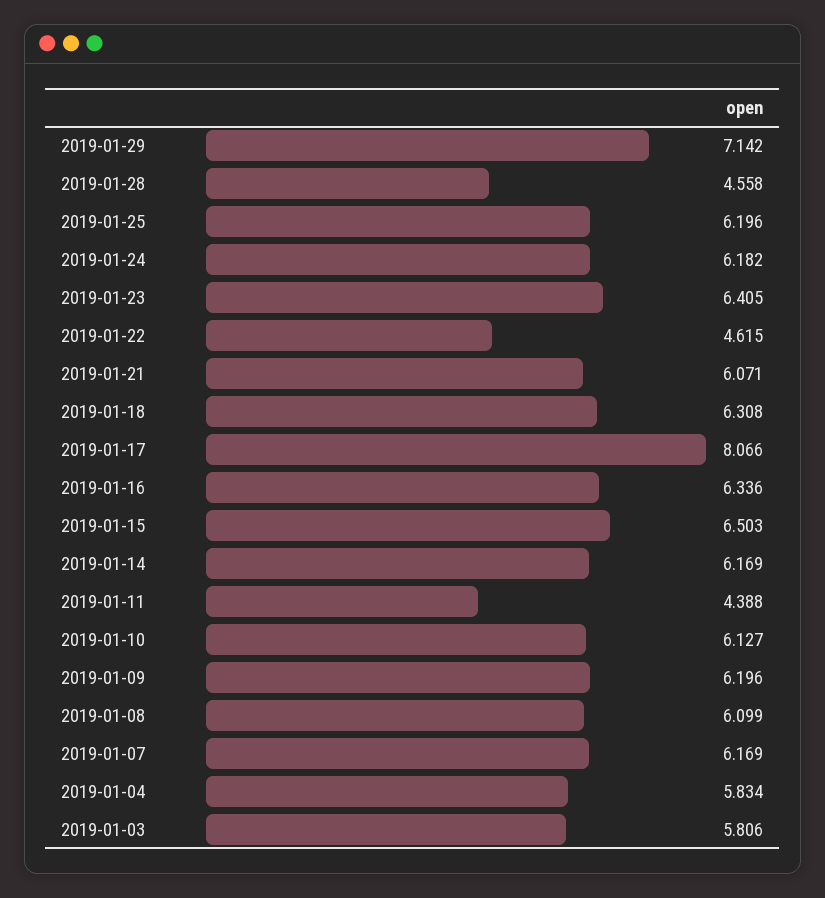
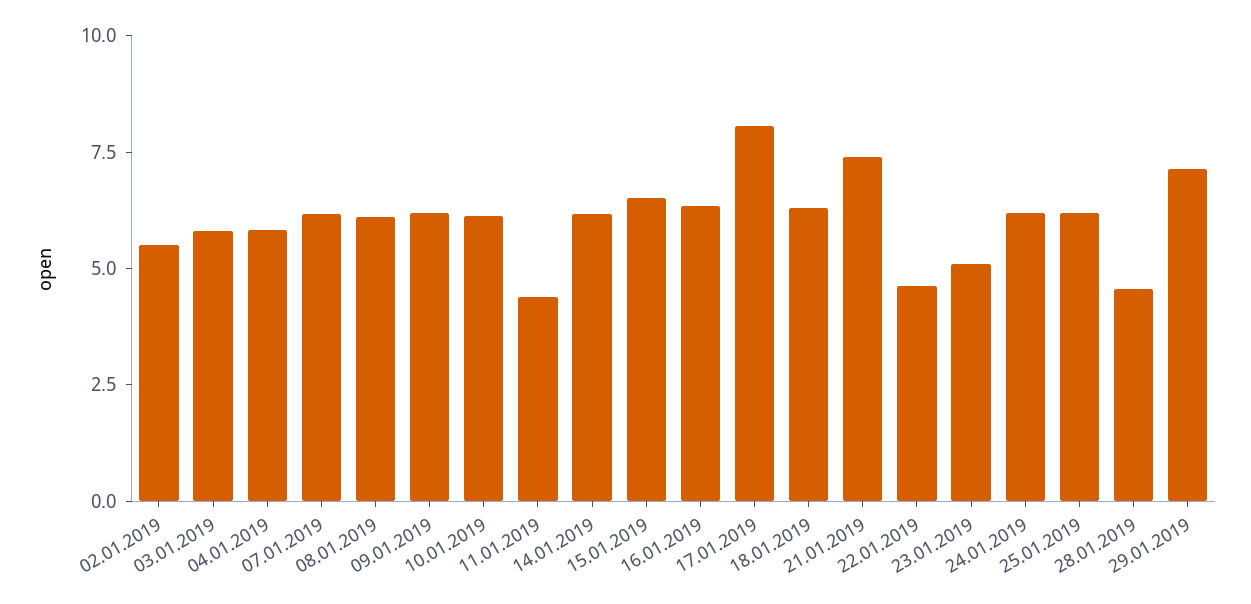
2019-01-23: 6.405 -> 5
2019-01-21: 6.071 -> 7.5
02.01.2019: none -> 5.5

